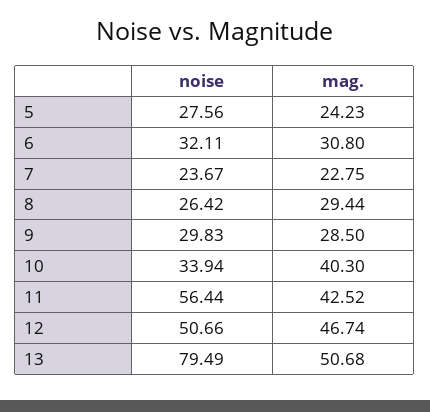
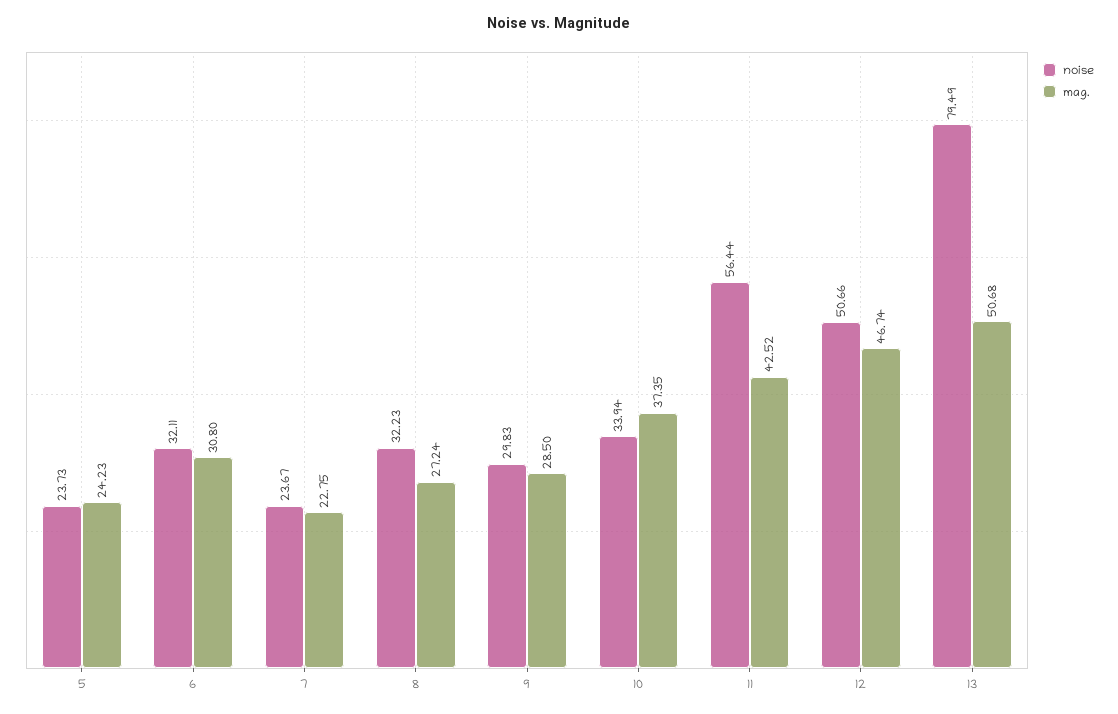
noise, 5: 27.56 -> 23.73
noise, 8: 26.42 -> 32.23
mag., 8: 29.44 -> 27.24
mag., 10: 40.3 -> 37.35

